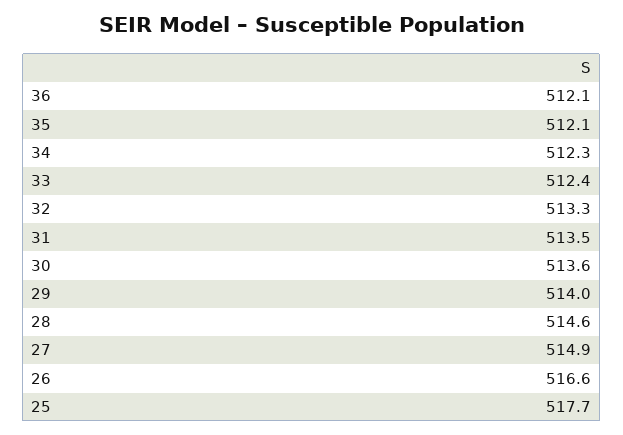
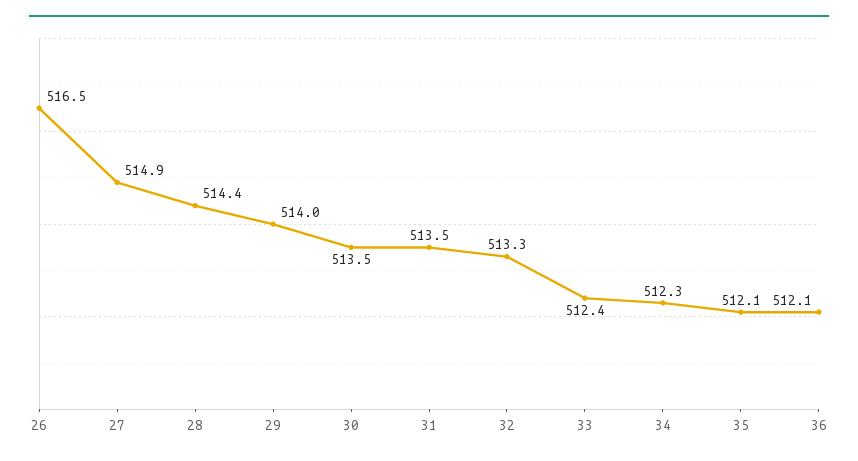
30: 513.6 -> 513.5
28: 514.6 -> 514.4
26: 516.6 -> 516.5
25: 517.7 -> none

